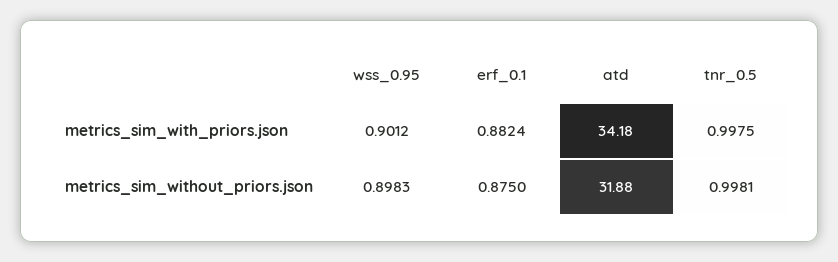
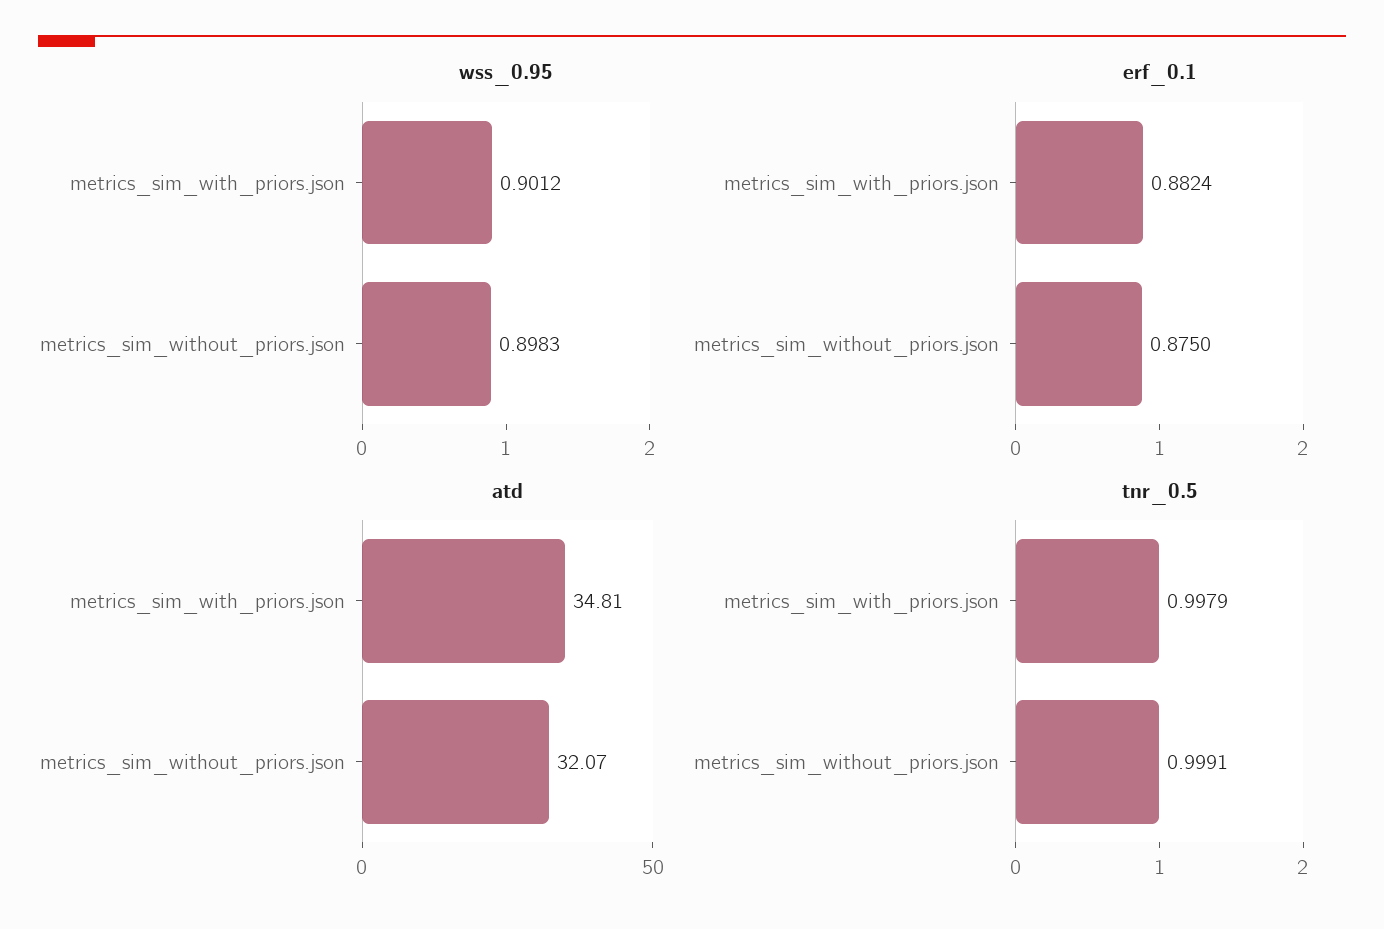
atd, metrics_sim_with_priors.json: 34.18 -> 34.81
tnr_0.5, metrics_sim_with_priors.json: 0.9975 -> 0.9979
atd, metrics_sim_without_priors.json: 31.88 -> 32.07
tnr_0.5, metrics_sim_without_priors.json: 0.9981 -> 0.9991

